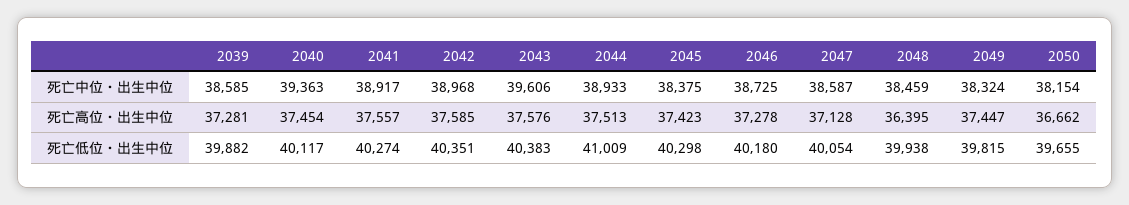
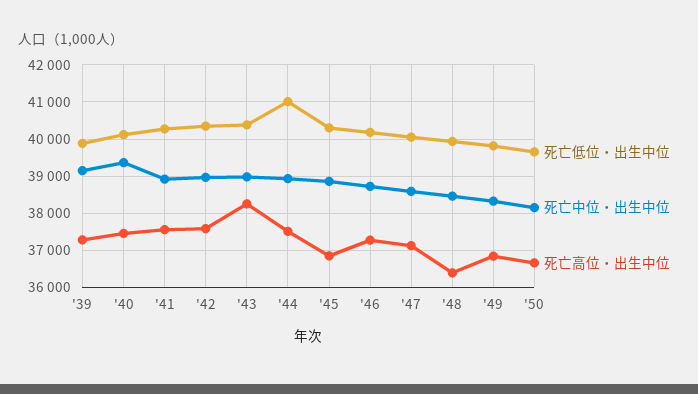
死亡中位・出生中位, 2039: 38585 -> 39200
死亡中位・出生中位, 2043: 39606 -> 39000
死亡中位・出生中位, 2045: 38375 -> 38800
死亡高位・出生中位, 2043: 37576 -> 38200
死亡高位・出生中位, 2045: 37423 -> 36800
死亡高位・出生中位, 2049: 37447 -> 36800

